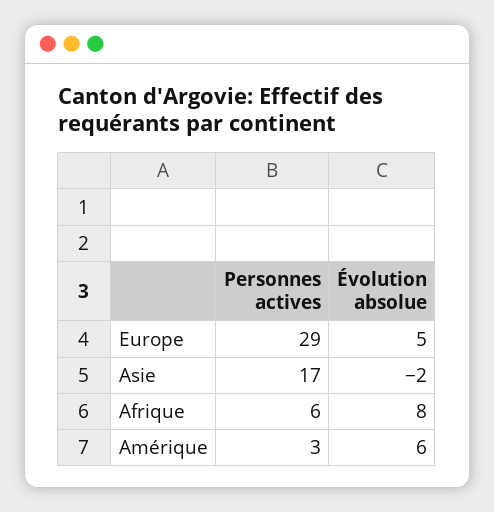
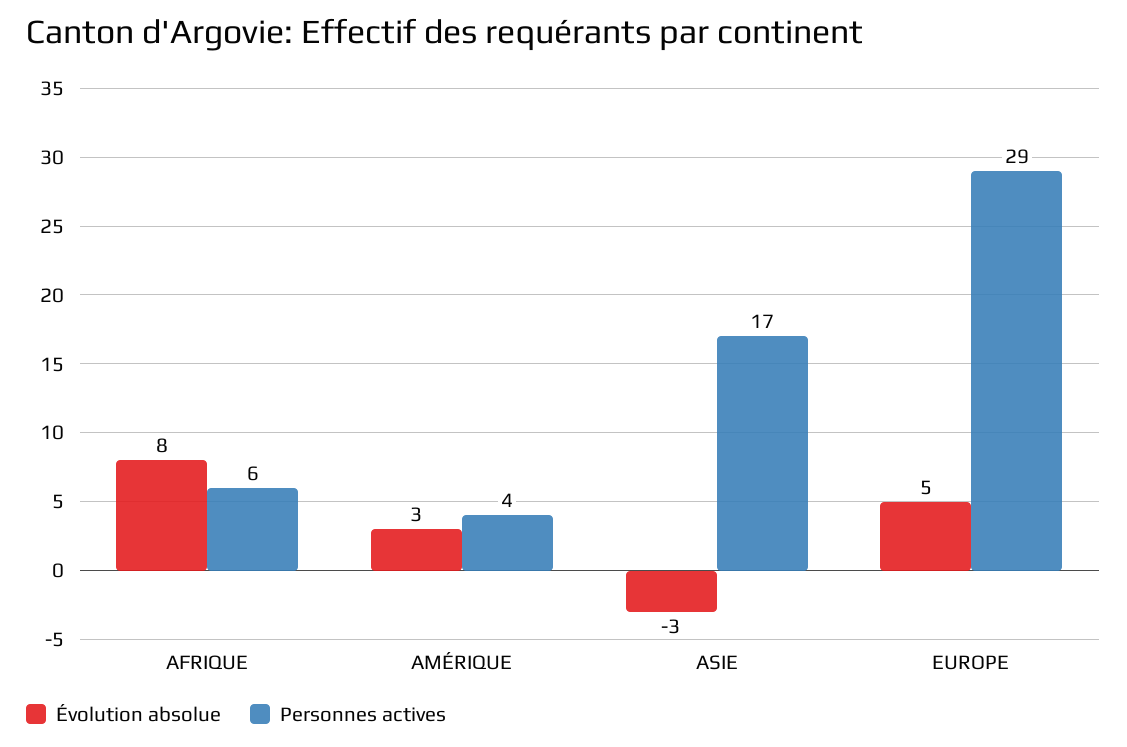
Évolution absolue, Asie: -2 -> -3
Personnes actives, Amérique: 3 -> 4
Évolution absolue, Amérique: 6 -> 3

